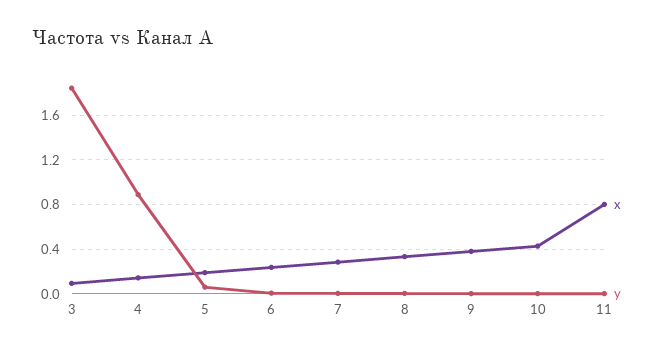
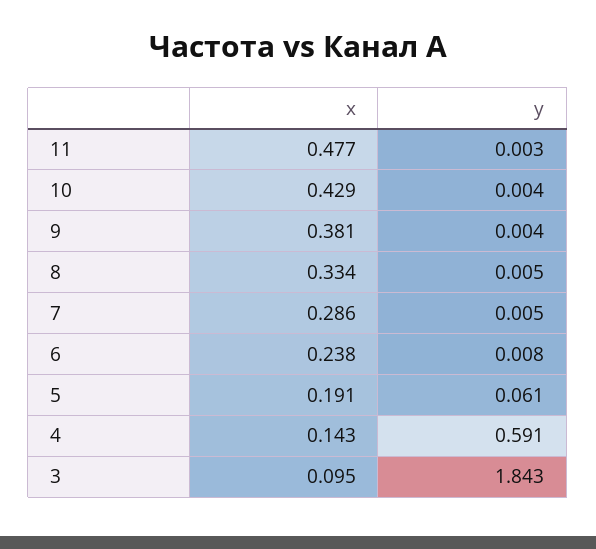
y, 4: 0.9 -> 0.591
x, 11: 0.8 -> 0.477

